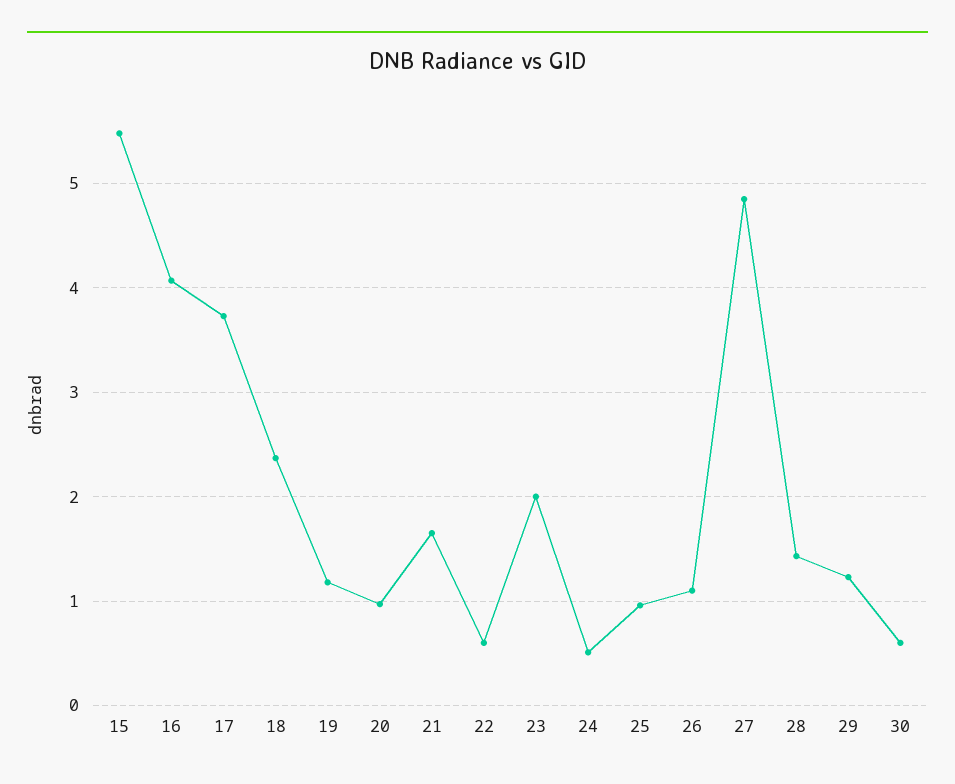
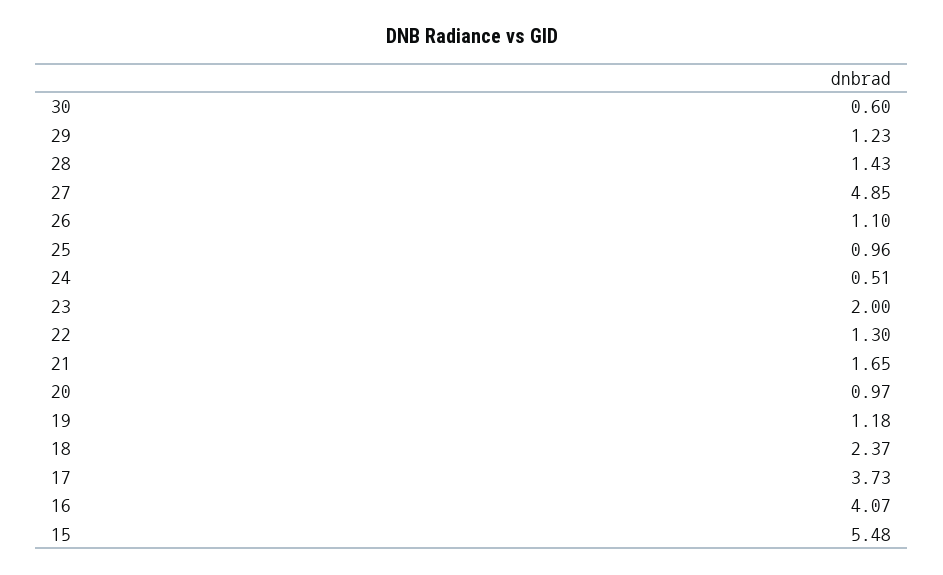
22: 0.6 -> 1.3

